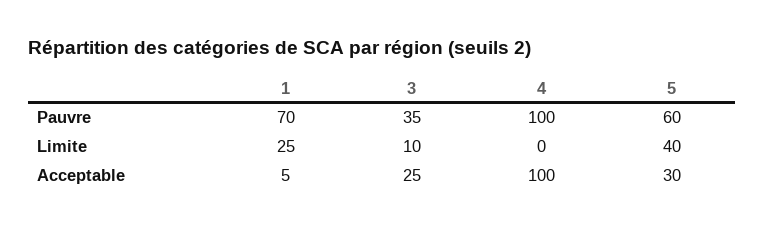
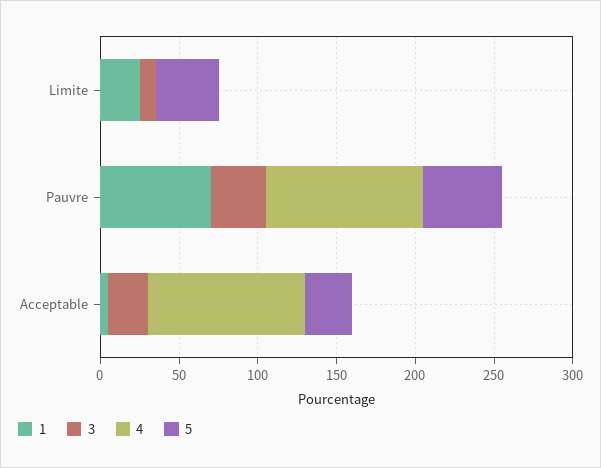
5, Pauvre: 60 -> 50

